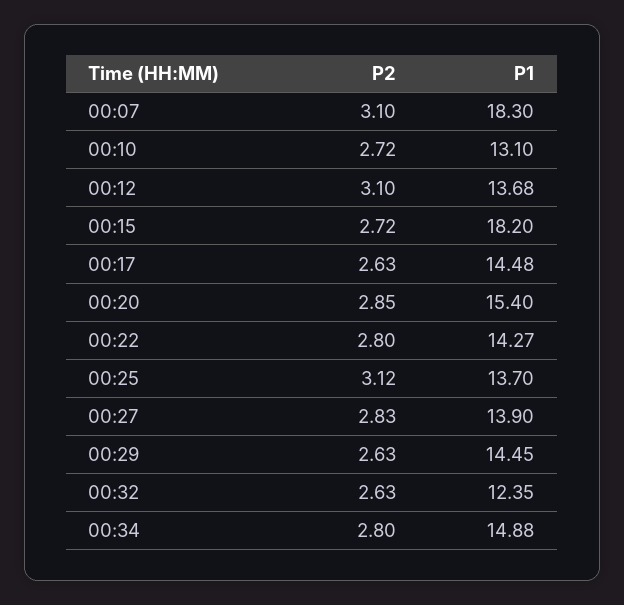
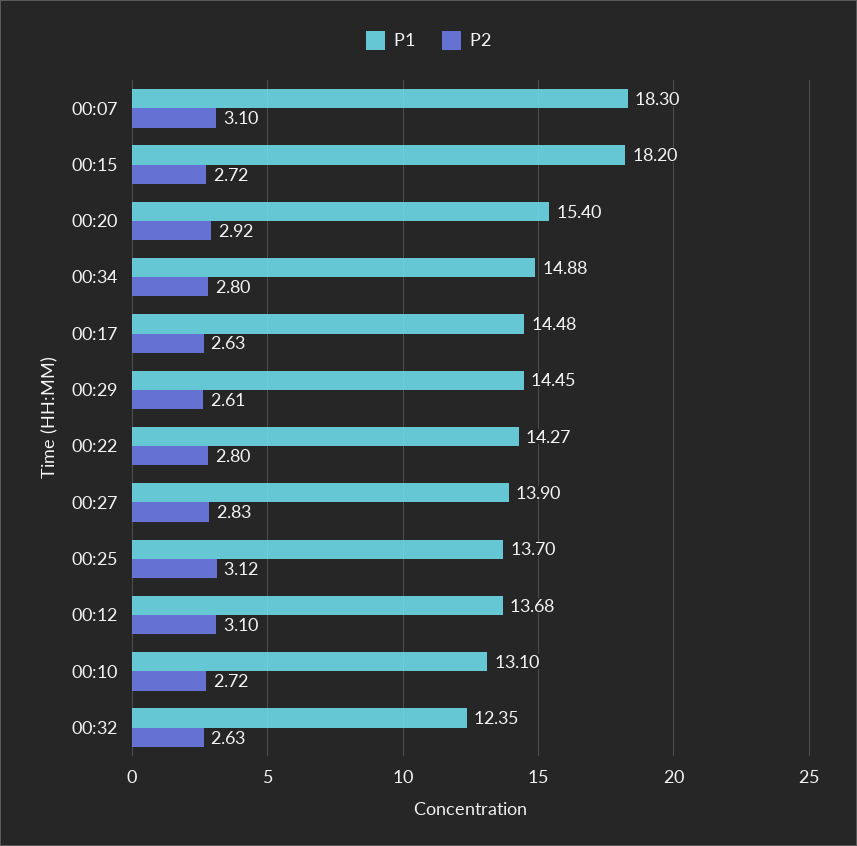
P2, 00:20: 2.85 -> 2.92
P2, 00:29: 2.63 -> 2.61

